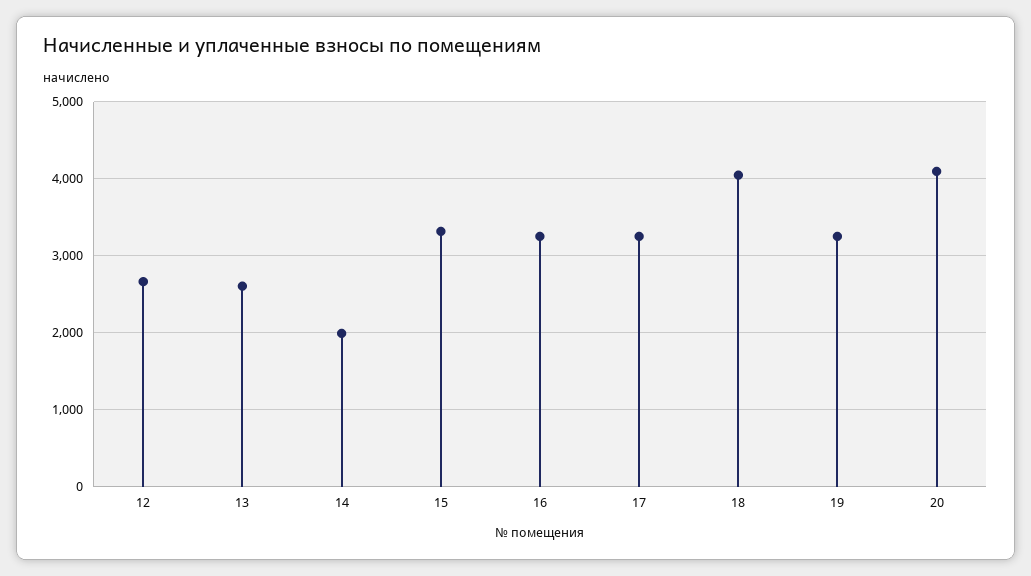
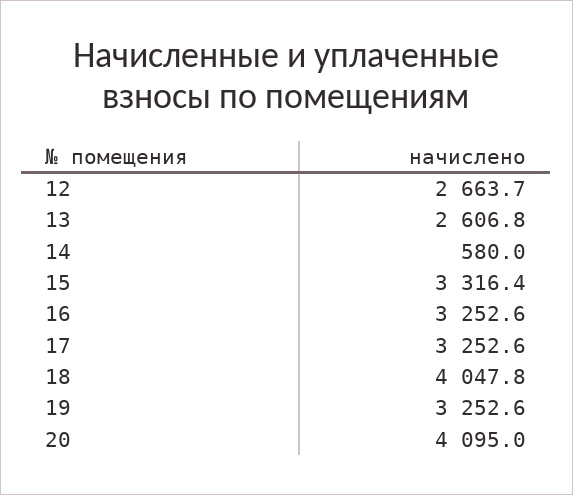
14: 2000 -> 580

